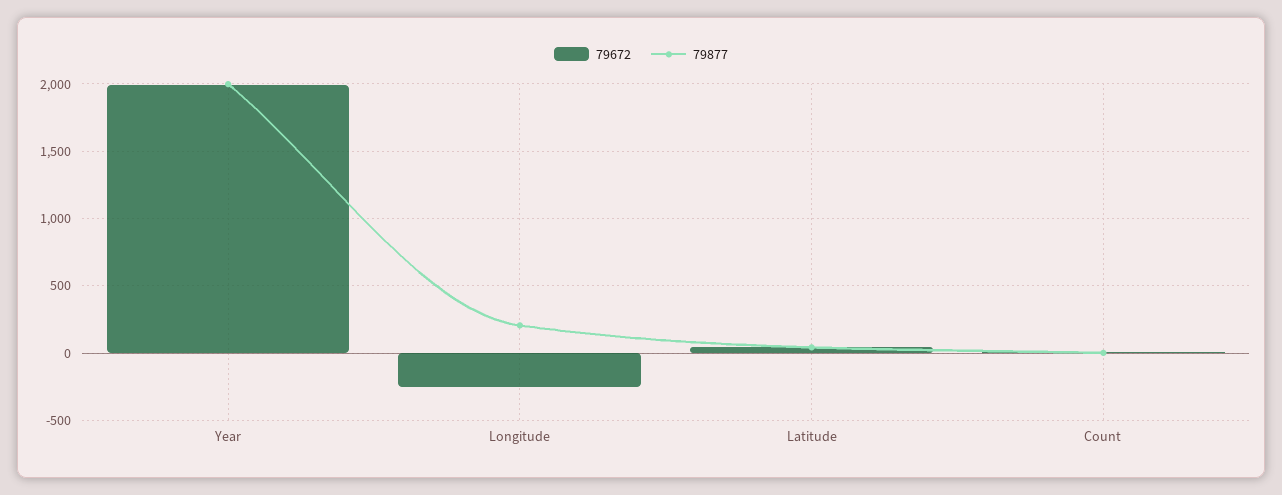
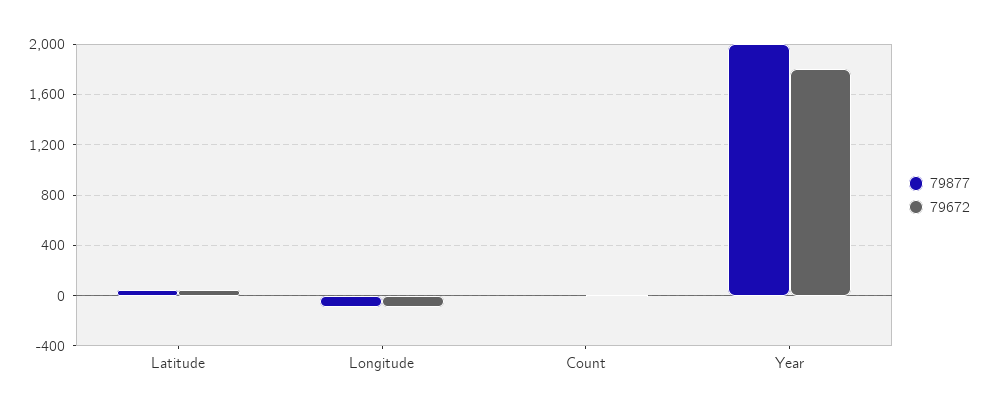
79672, Year: 2000 -> 1800
79672, Longitude: -250 -> -100
79877, Longitude: 200 -> -100

